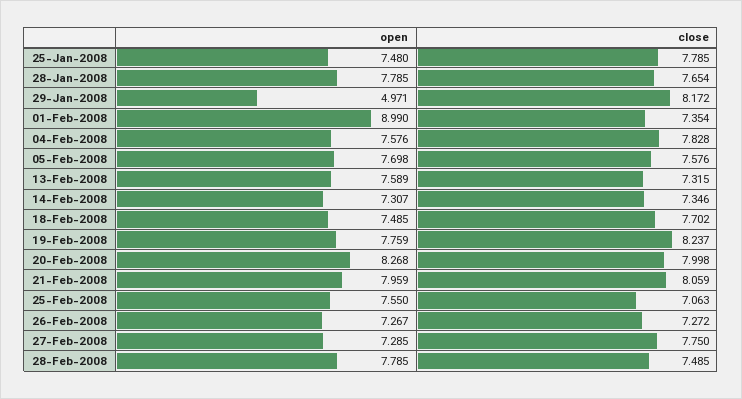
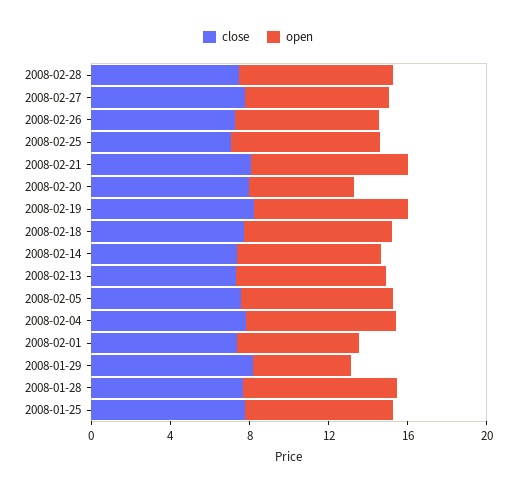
open, 01-Feb-2008: 8.99 -> 6
open, 20-Feb-2008: 8.268 -> 5

